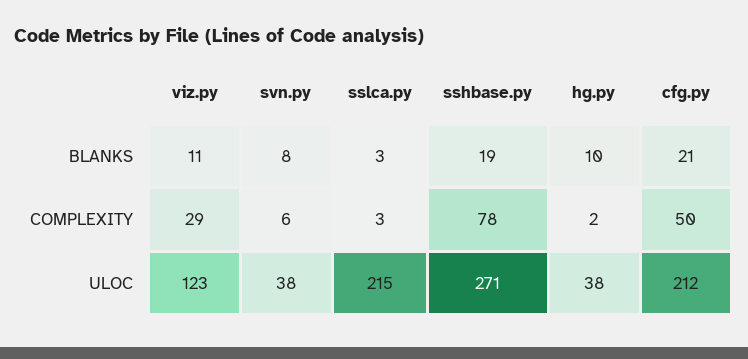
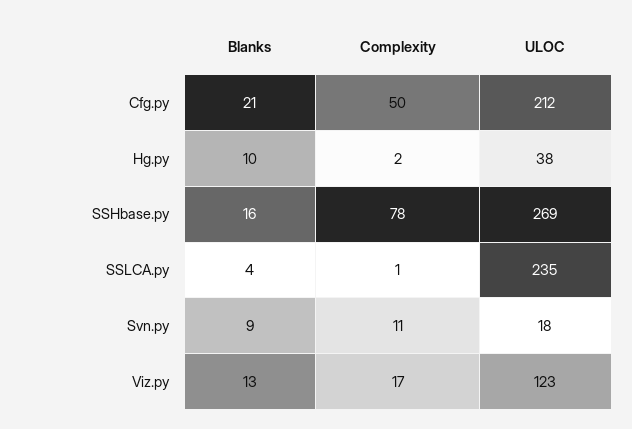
viz.py, BLANKS: 11 -> 13
svn.py, BLANKS: 8 -> 9
sslca.py, BLANKS: 3 -> 4
sshbase.py, BLANKS: 19 -> 16
viz.py, COMPLEXITY: 29 -> 17
svn.py, COMPLEXITY: 6 -> 11
sslca.py, COMPLEXITY: 3 -> 1
svn.py, ULOC: 38 -> 18
sslca.py, ULOC: 215 -> 235
sshbase.py, ULOC: 271 -> 269

